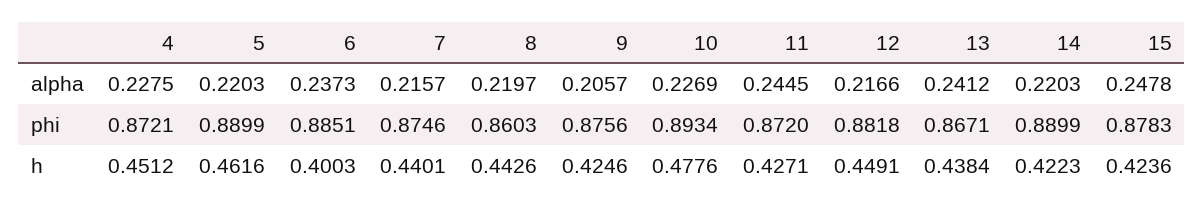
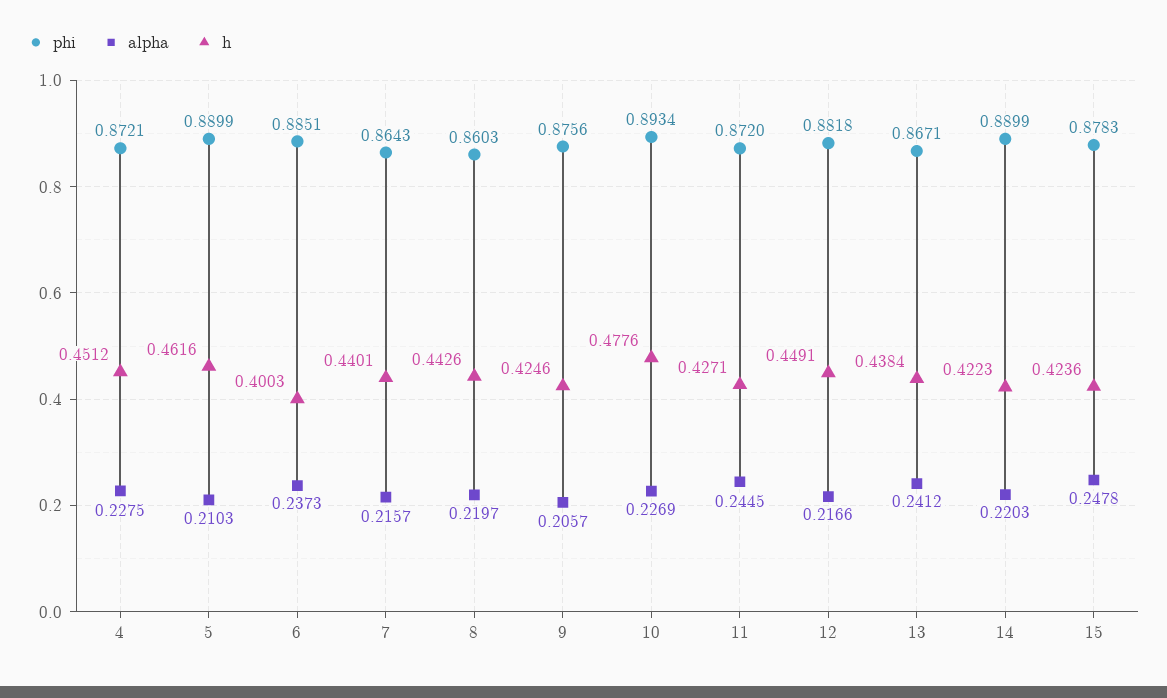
alpha, 5: 0.2203 -> 0.2103
phi, 7: 0.8746 -> 0.8643

